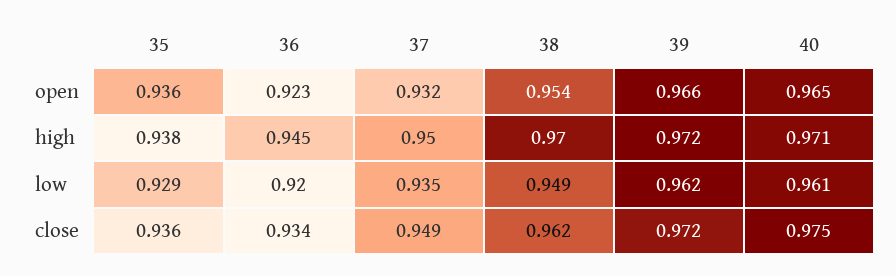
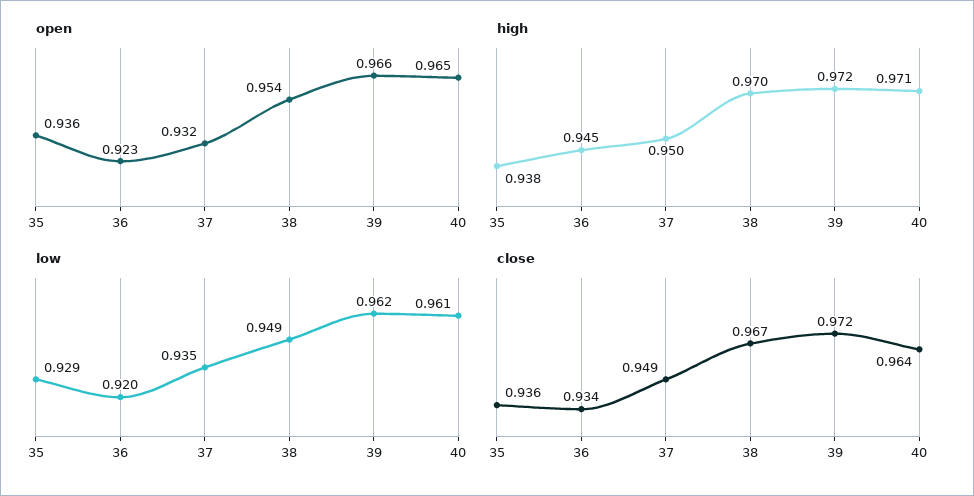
close, 38: 0.962 -> 0.967
close, 40: 0.975 -> 0.964

